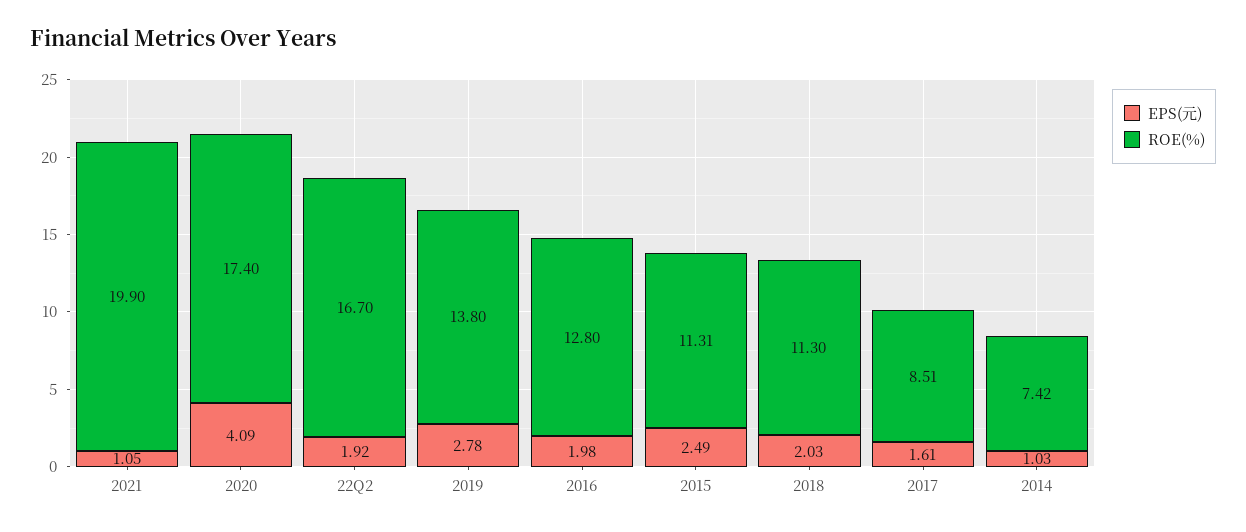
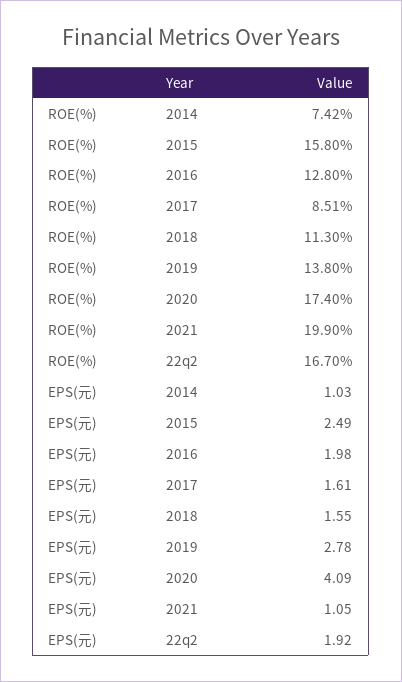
ROE(%), 2015: 11.31 -> 15.8
EPS(元), 2018: 2.03 -> 1.55

